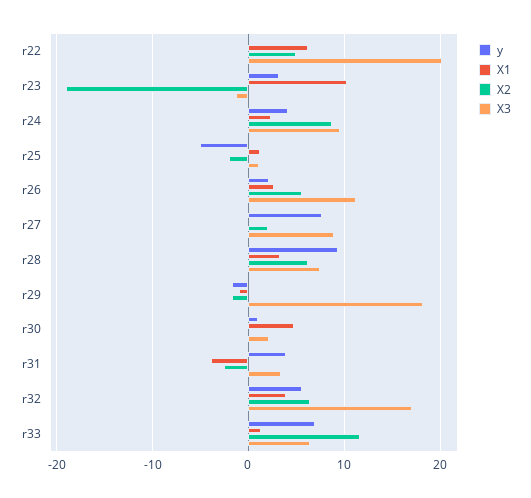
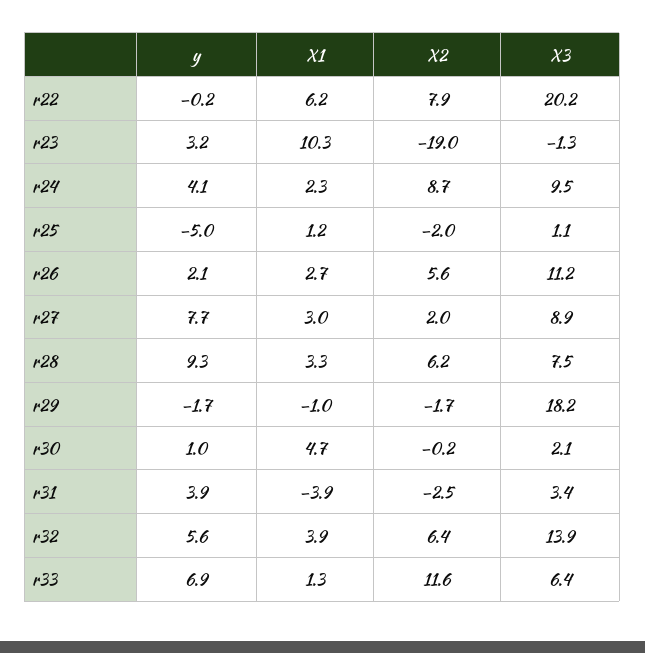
X2, r22: 5 -> 7.9
X1, r27: 0 -> 3
X3, r32: 17 -> 13.9

